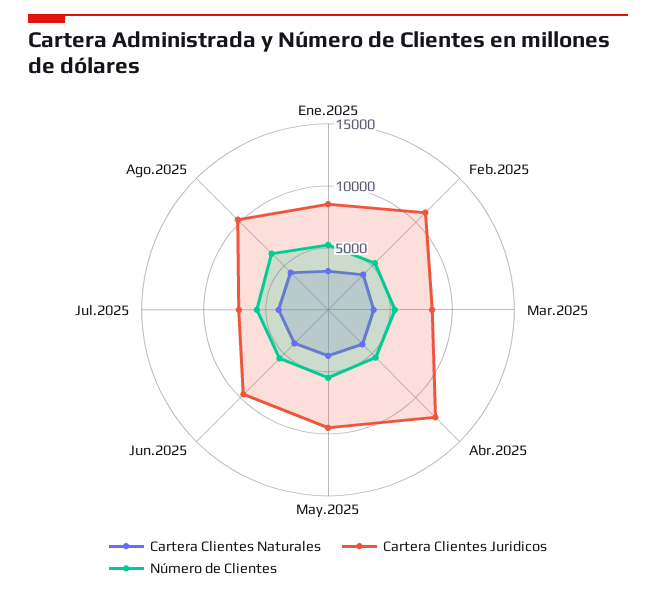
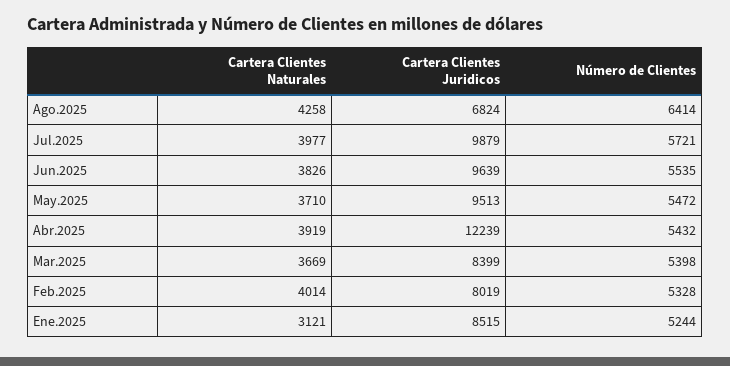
Cartera Clientes Juridicos, Feb.2025: 11000 -> 8019
Cartera Clientes Juridicos, Jul.2025: 7000 -> 9879
Cartera Clientes Juridicos, Ago.2025: 10000 -> 6824

